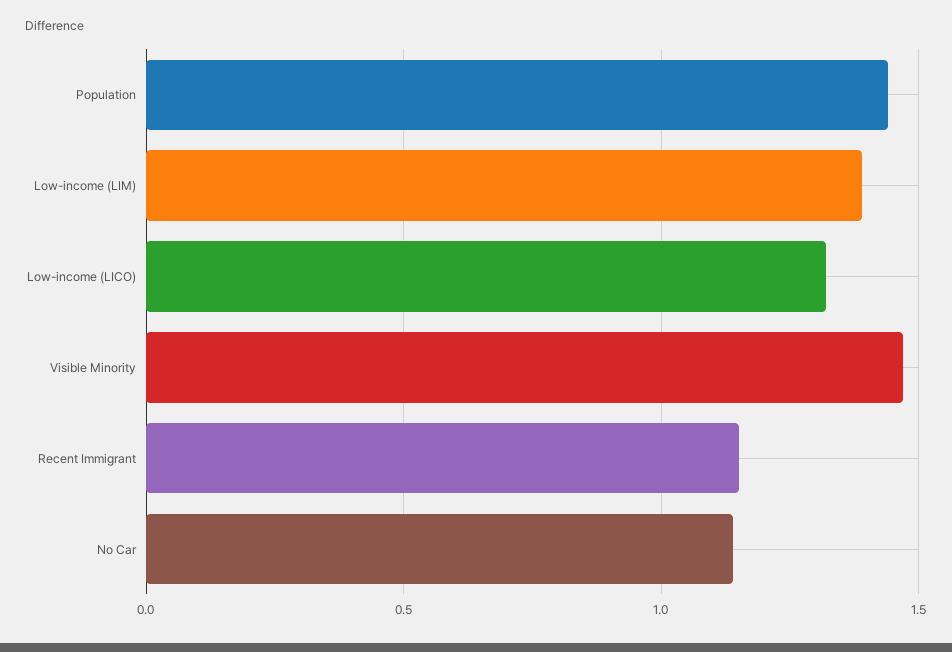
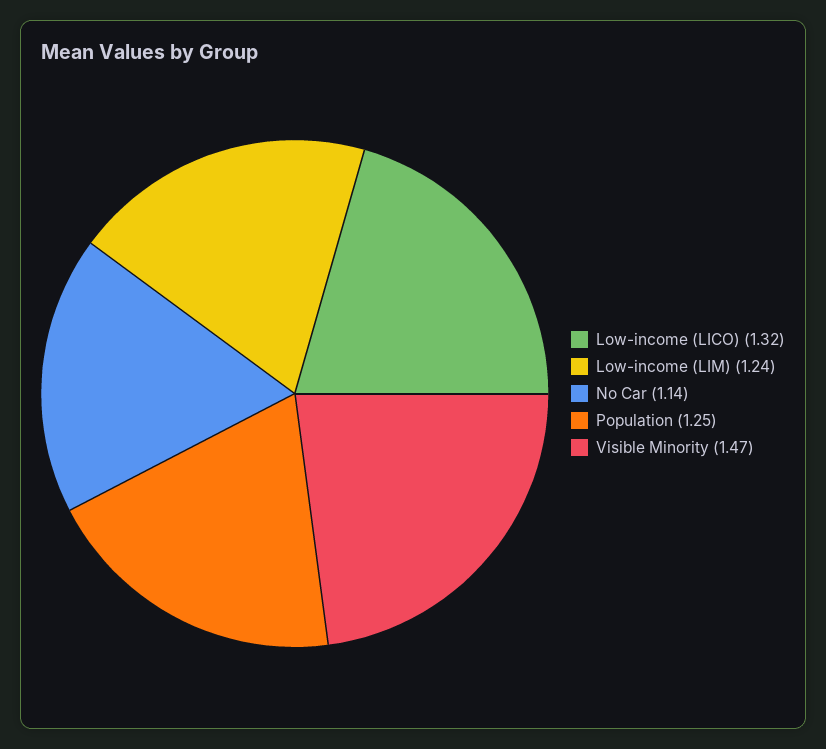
Population: 1.45 -> 1.25
Low-income (LIM): 1.4 -> 1.24
Recent Immigrant: 1.15 -> none

